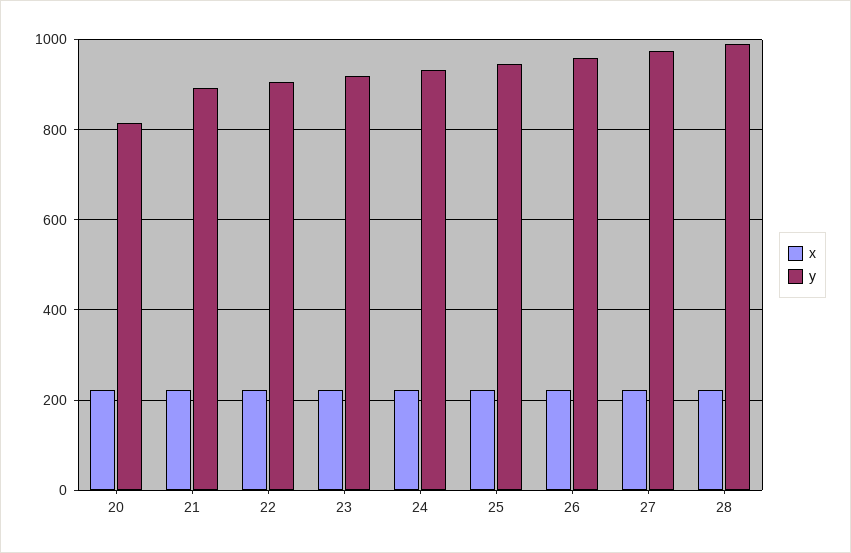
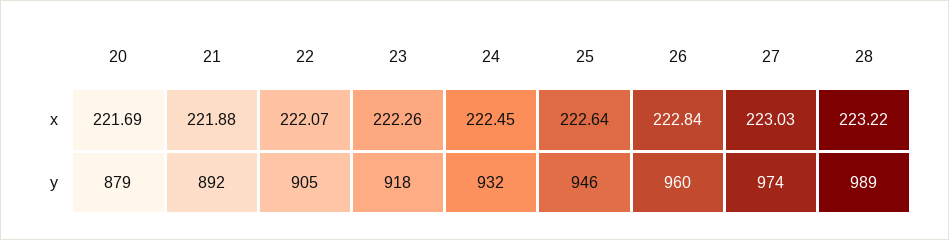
y, 20: 820 -> 879

